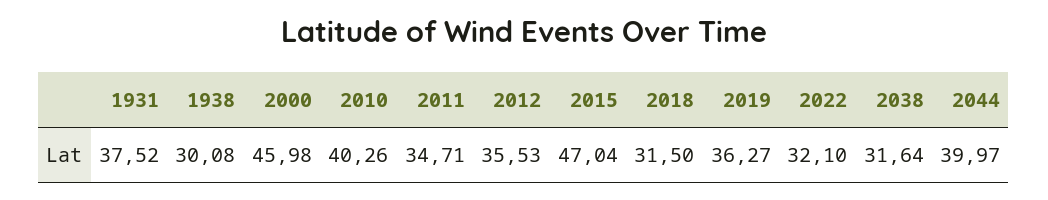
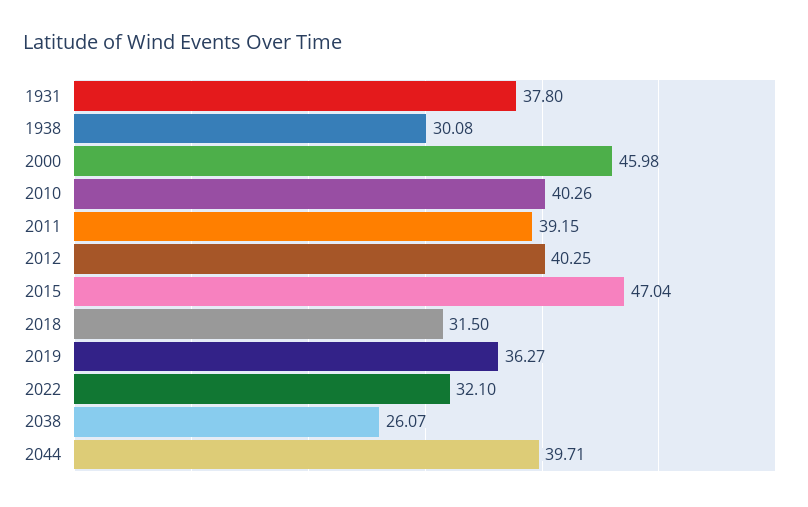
1931: 37.52 -> 37.8
2011: 34.71 -> 39.15
2012: 35.53 -> 40.25
2038: 31.64 -> 26.07
2044: 39.97 -> 39.71

